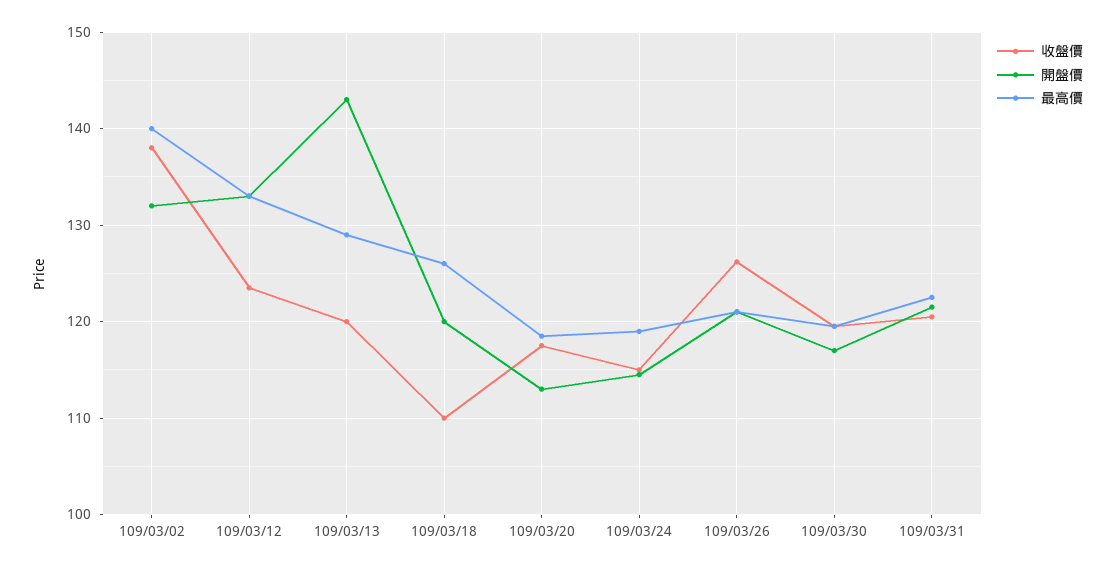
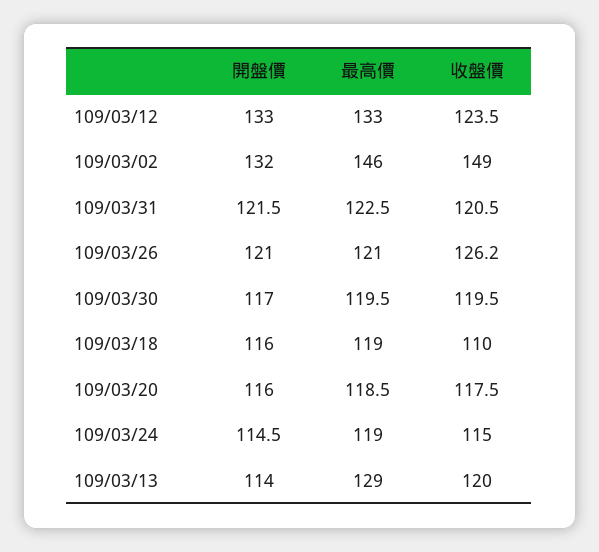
收盤價, 109/03/02: 138 -> 149
最高價, 109/03/02: 140 -> 146
開盤價, 109/03/13: 143 -> 114
開盤價, 109/03/18: 120 -> 116
最高價, 109/03/18: 126 -> 119
開盤價, 109/03/20: 113 -> 116

